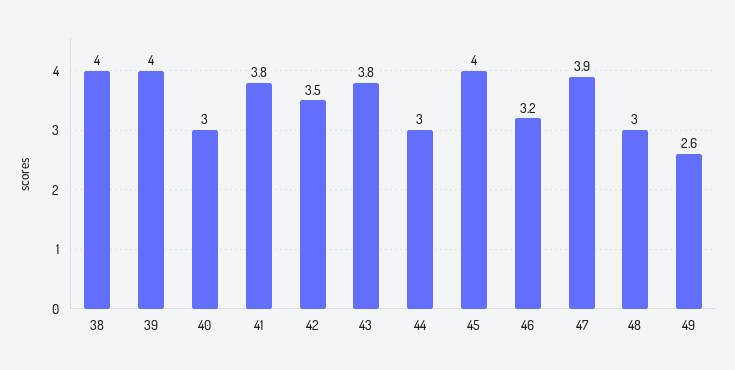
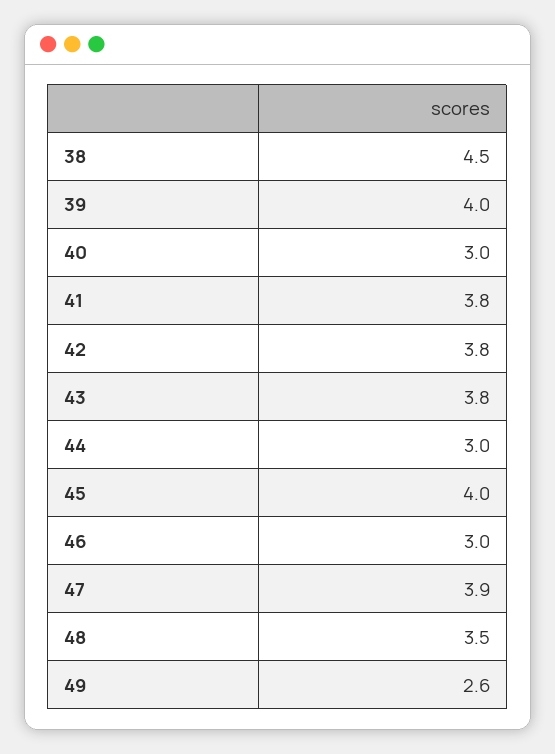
38: 4 -> 4.5
42: 3.5 -> 3.8
46: 3.2 -> 3
48: 3 -> 3.5

